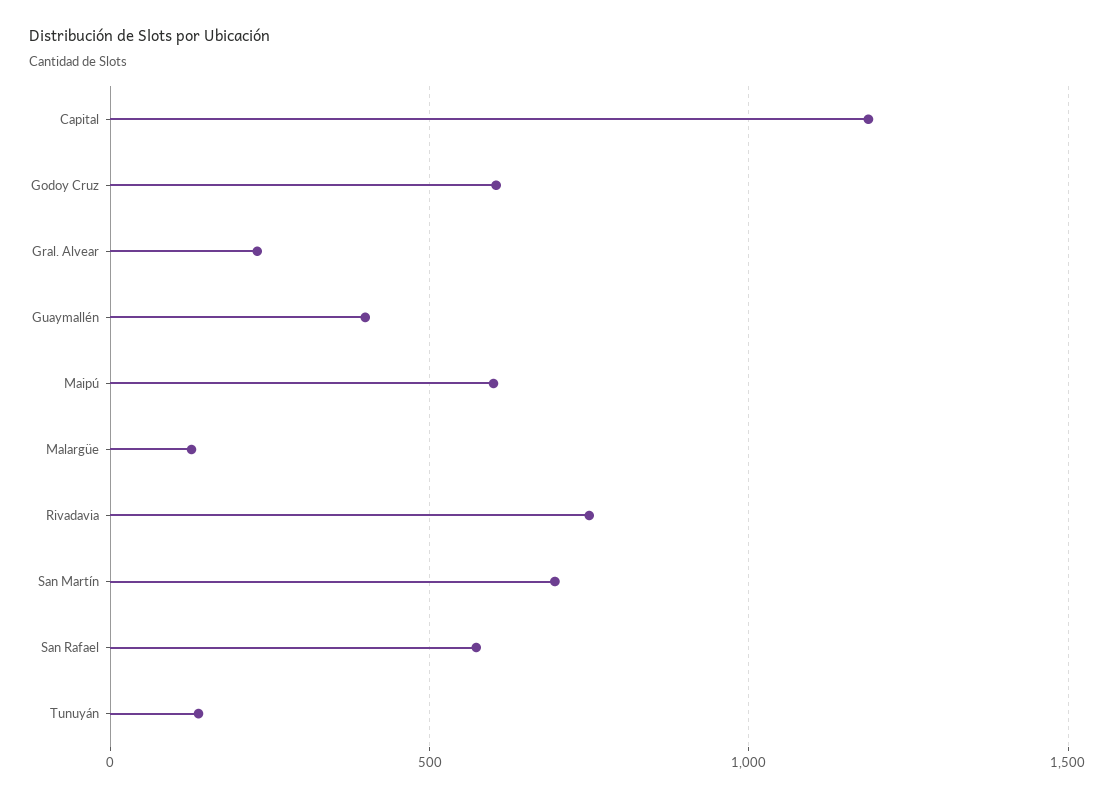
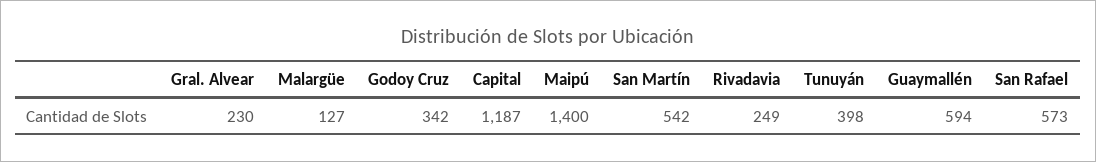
Godoy Cruz: 600 -> 342
Guaymallén: 400 -> 594
Maipú: 600 -> 1400
Rivadavia: 750 -> 249
San Martín: 700 -> 542
Tunuyán: 150 -> 398

